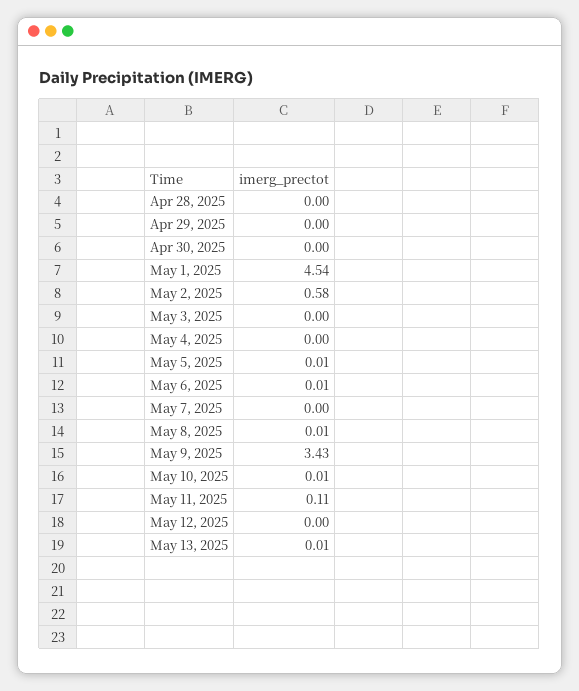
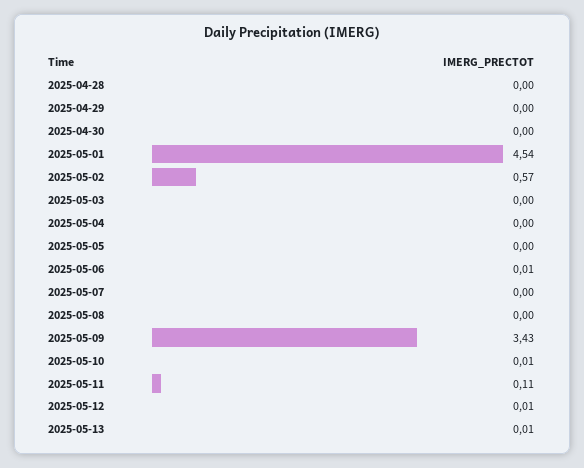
May 2, 2025: 0.58 -> 0.57
May 5, 2025: 0.01 -> 0
May 8, 2025: 0.01 -> 0
May 12, 2025: 0 -> 0.01

